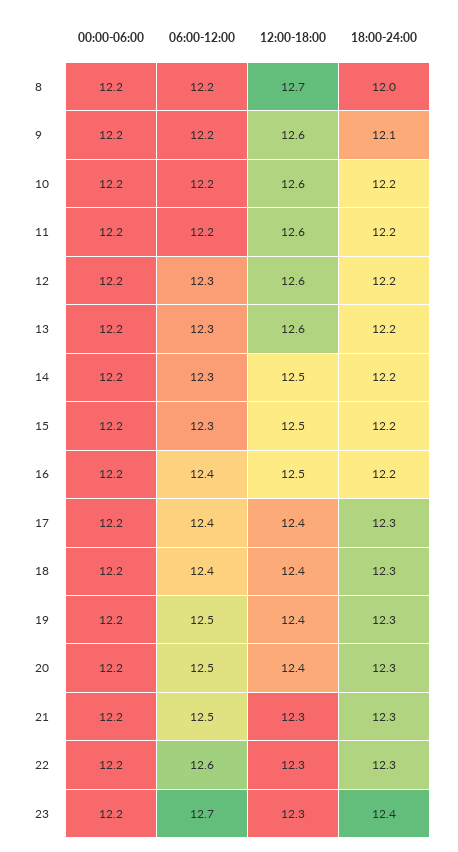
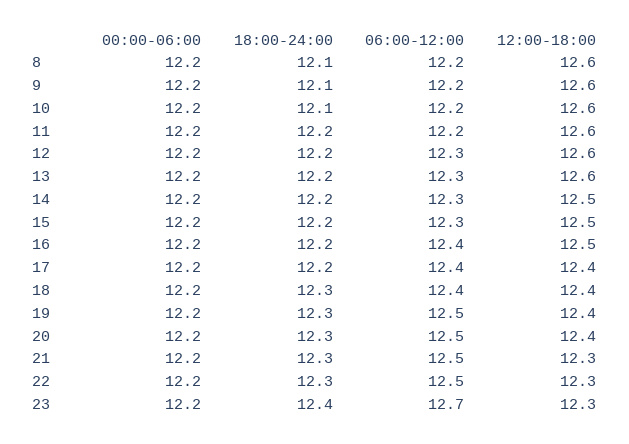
12:00-18:00, 8: 12.7 -> 12.6
18:00-24:00, 8: 12 -> 12.1
18:00-24:00, 10: 12.2 -> 12.1
18:00-24:00, 17: 12.3 -> 12.2
06:00-12:00, 22: 12.6 -> 12.5

